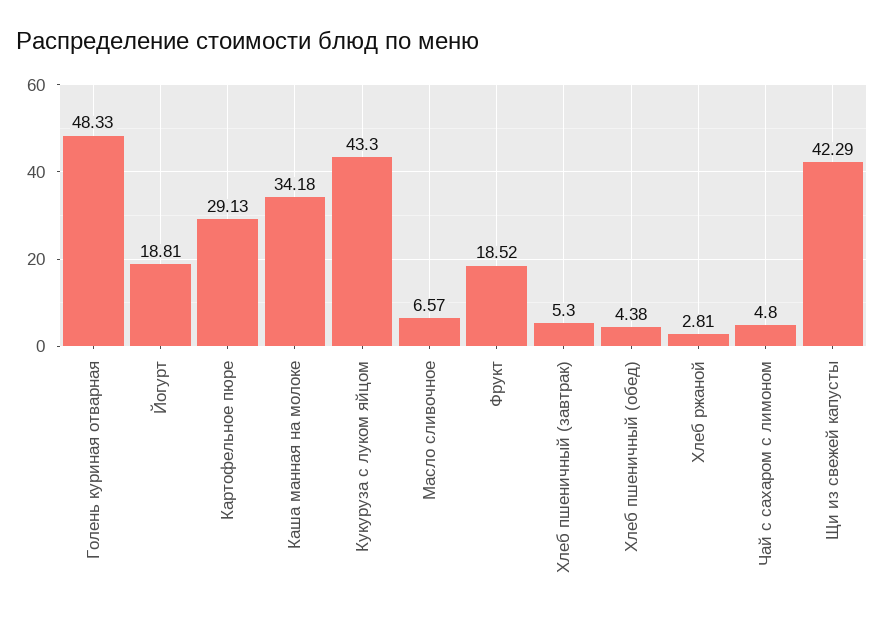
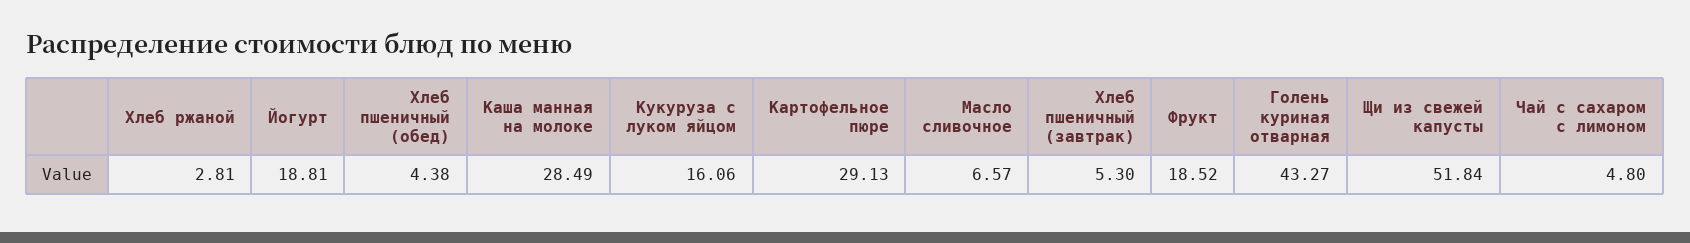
Голень куриная отварная: 48.33 -> 43.27
Каша манная на молоке: 34.18 -> 28.49
Кукуруза с луком яйцом: 43.3 -> 16.06
Щи из свежей капусты: 42.29 -> 51.84

